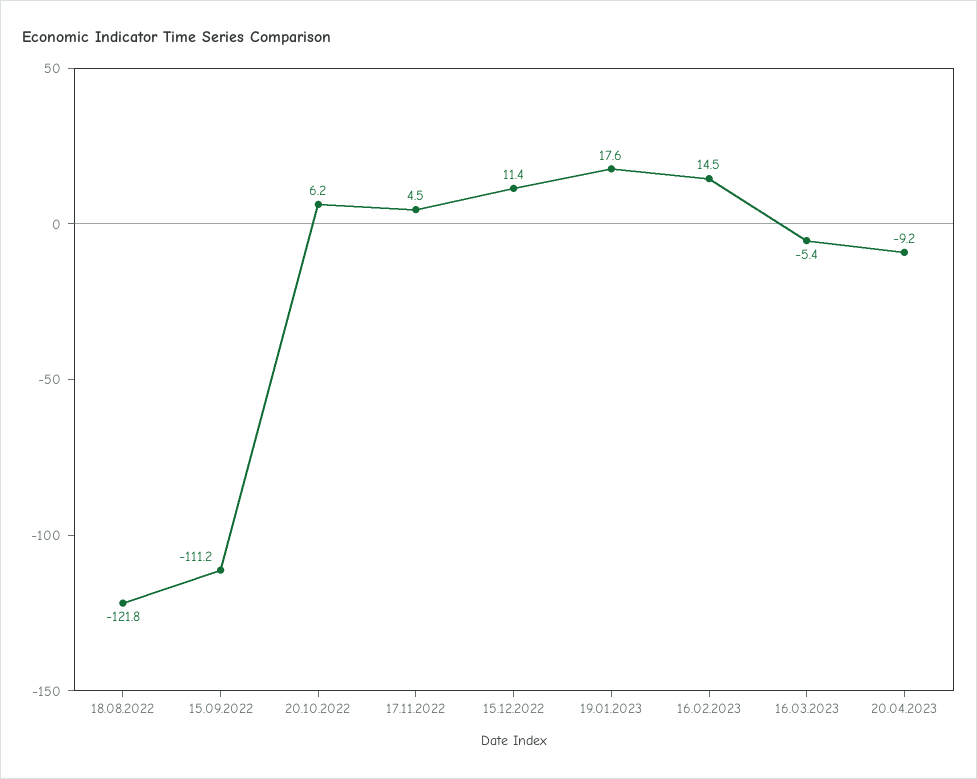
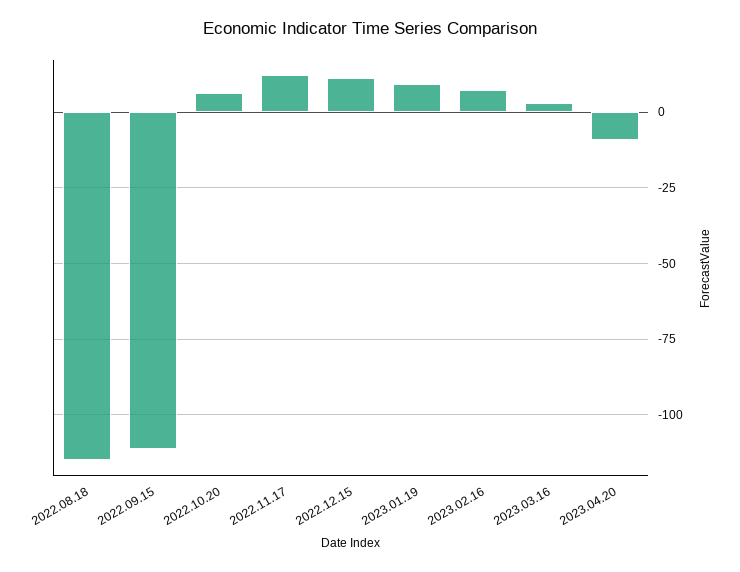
18.08.2022: -121.8 -> -115
17.11.2022: 4.5 -> 12.5
19.01.2023: 17.6 -> 10
16.02.2023: 14.5 -> 7.5
16.03.2023: -5.4 -> 2.5

